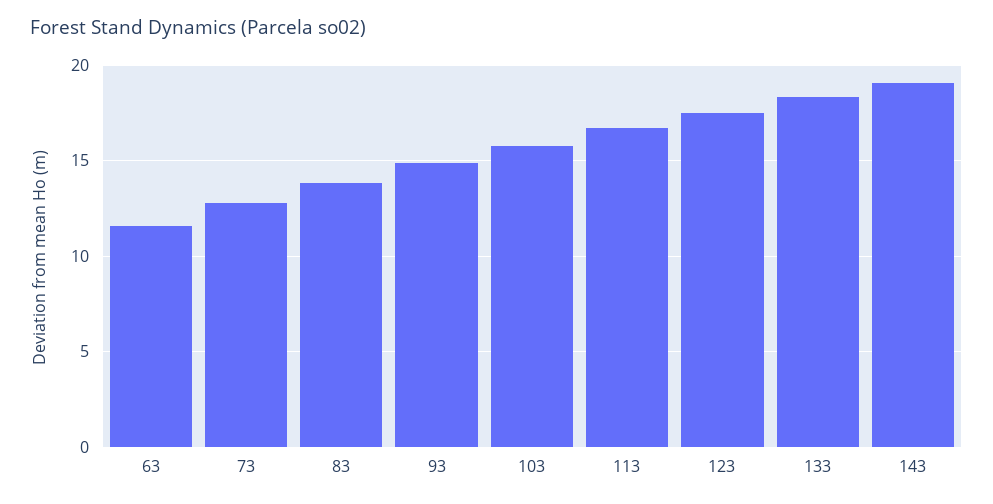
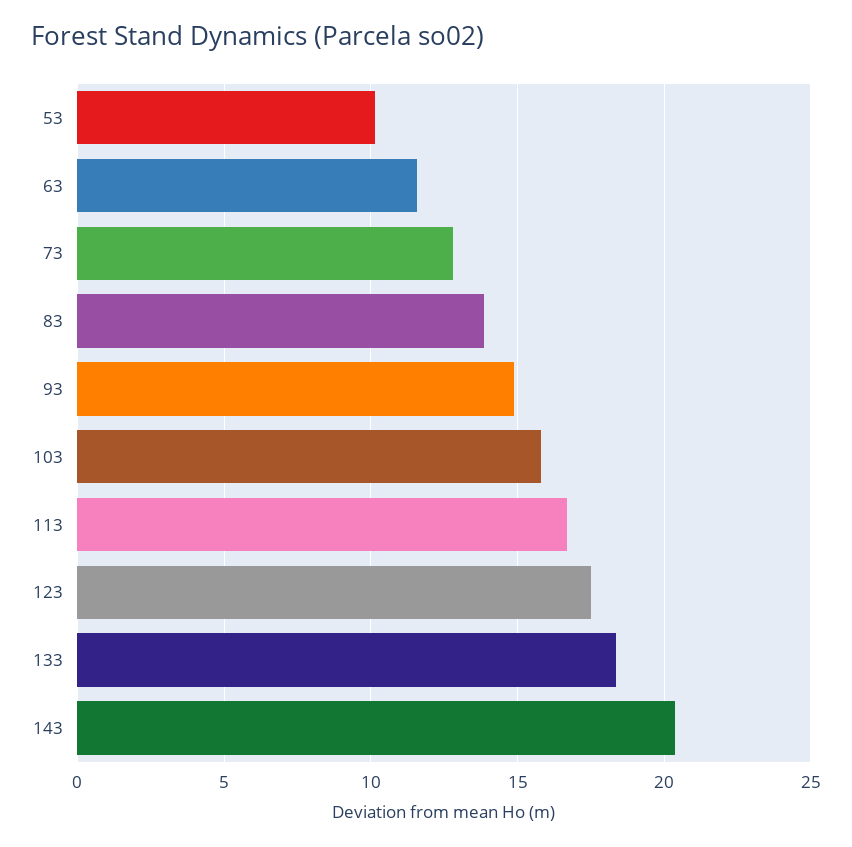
143: 19 -> 20.5
53: none -> 10

